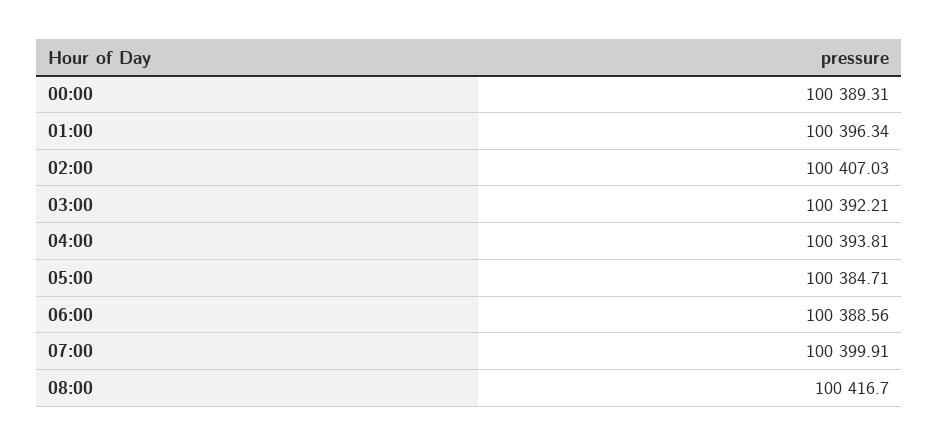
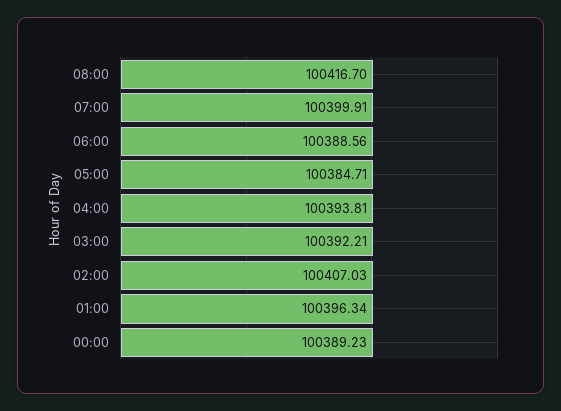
00:00: 100389.31 -> 100389.23

